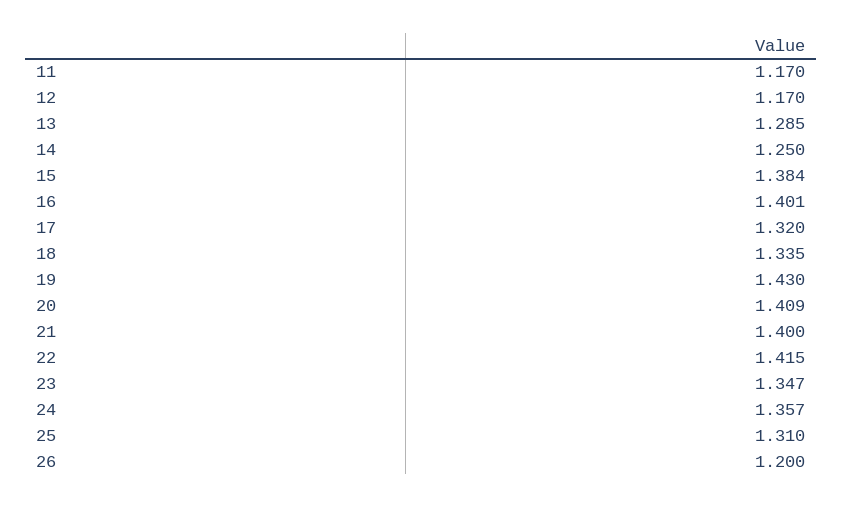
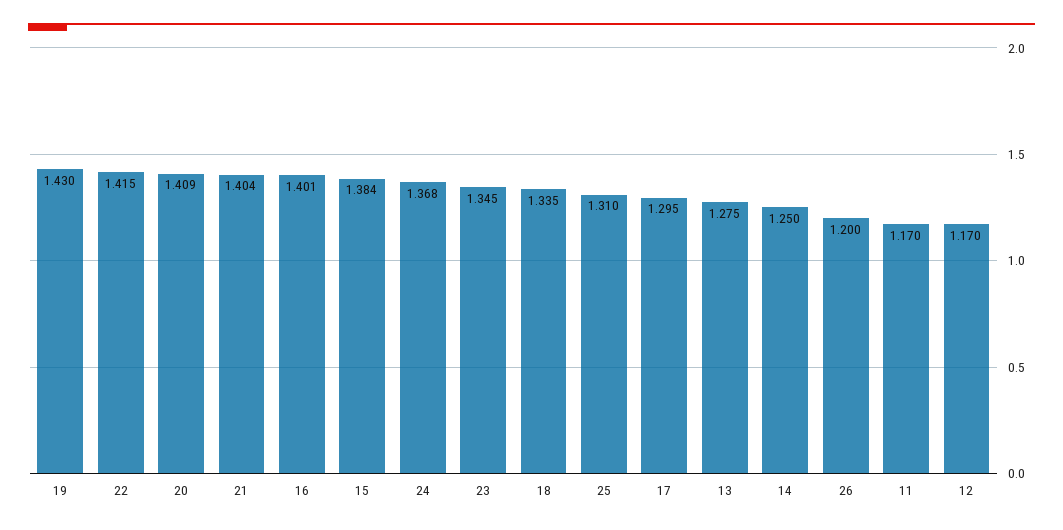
13: 1.285 -> 1.275
17: 1.32 -> 1.295
21: 1.4 -> 1.404
23: 1.347 -> 1.345
24: 1.357 -> 1.368

